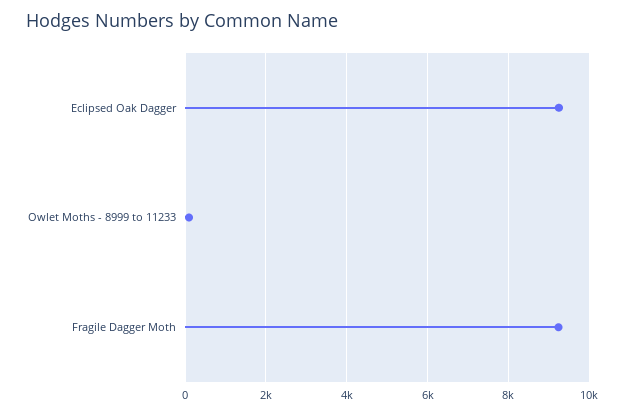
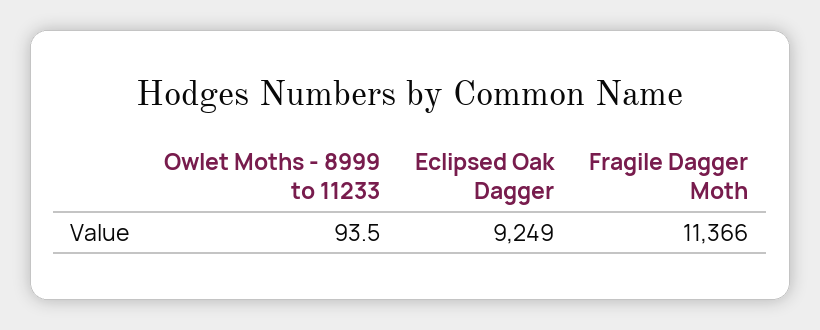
Fragile Dagger Moth: 9200 -> 11366

